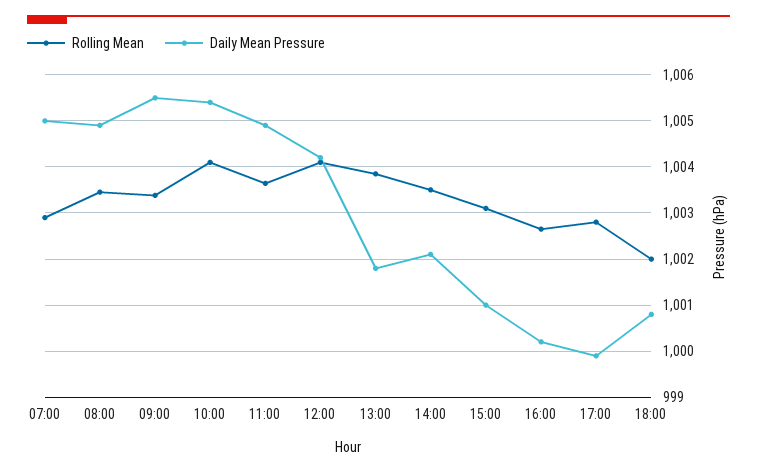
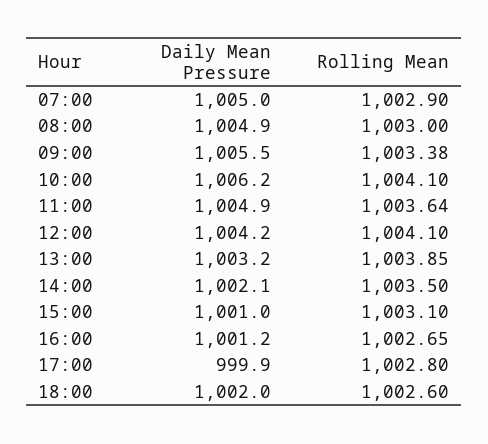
Rolling Mean, 08:00: 1003.4 -> 1003
Daily Mean Pressure, 10:00: 1005.4 -> 1006.2
Daily Mean Pressure, 13:00: 1001.8 -> 1003.2
Daily Mean Pressure, 16:00: 1000.2 -> 1001.2
Rolling Mean, 18:00: 1002 -> 1002.6
Daily Mean Pressure, 18:00: 1000.8 -> 1002

